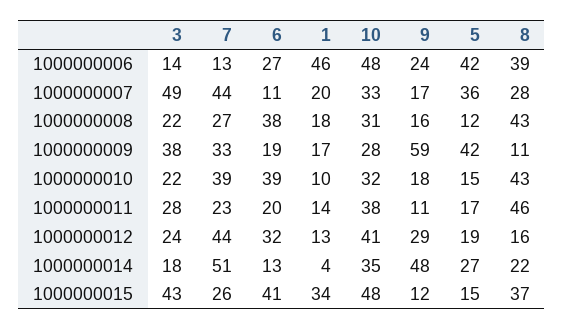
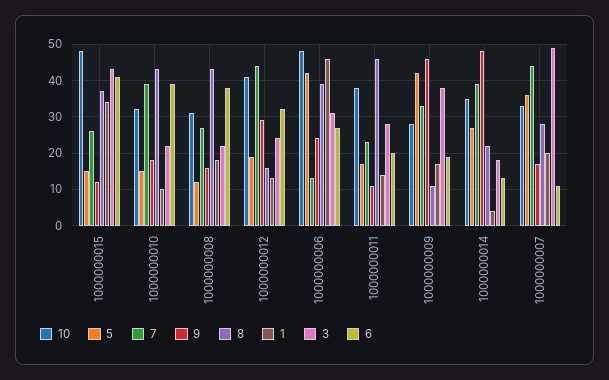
3, 1000000006: 14 -> 30
9, 1000000009: 59 -> 45
7, 1000000014: 51 -> 40

